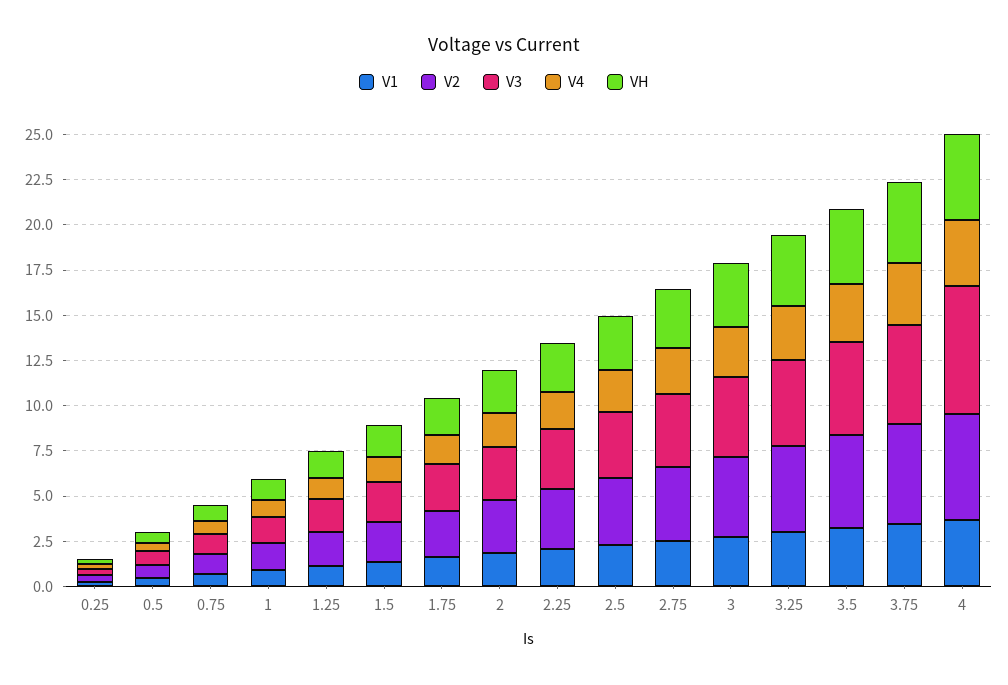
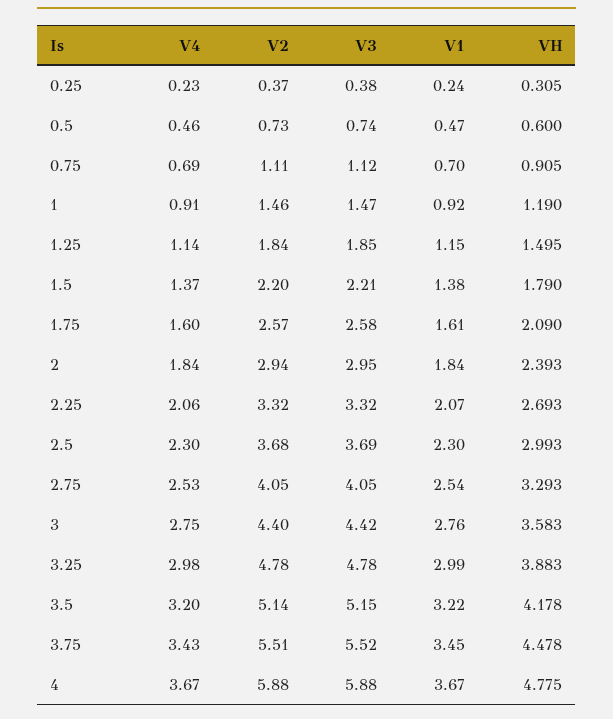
V3, 4: 7 -> 5.88

